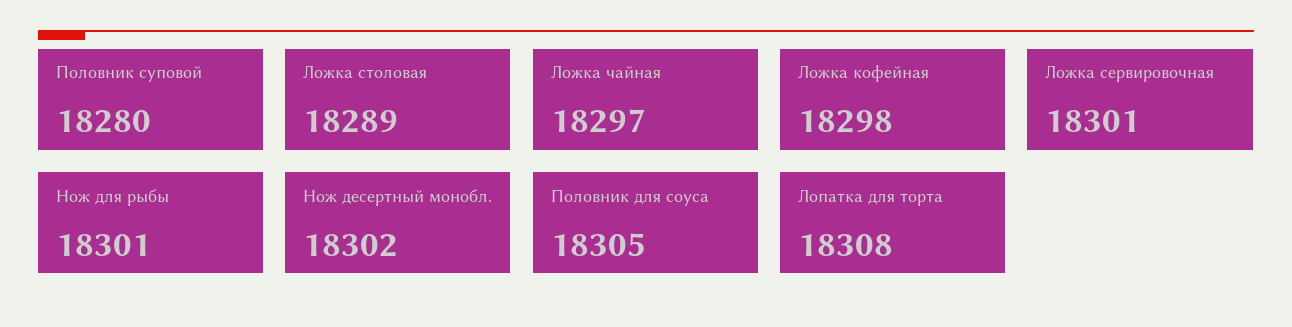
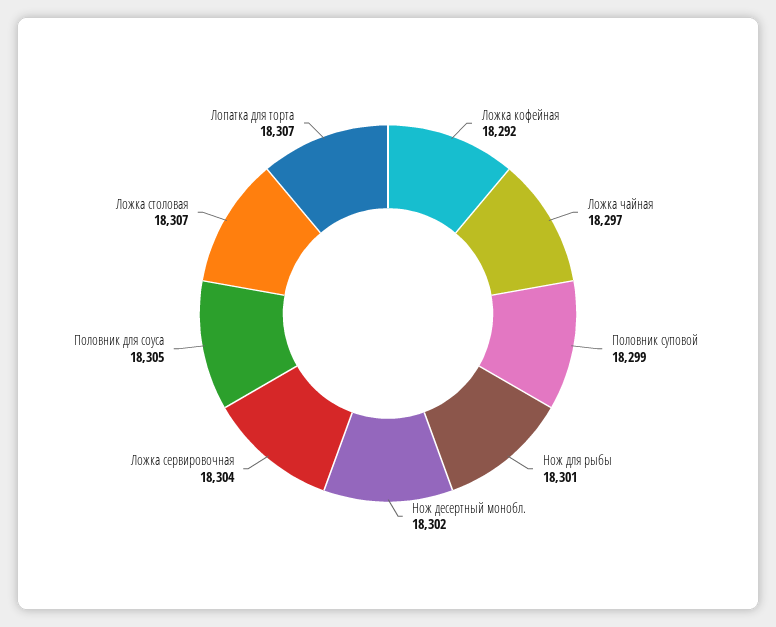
Половник суповой: 18280 -> 18299
Ложка столовая: 18289 -> 18307
Ложка кофейная: 18298 -> 18292
Ложка сервировочная: 18301 -> 18304
Лопатка для торта: 18308 -> 18307

